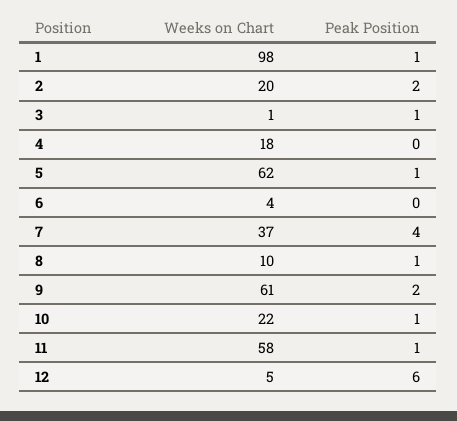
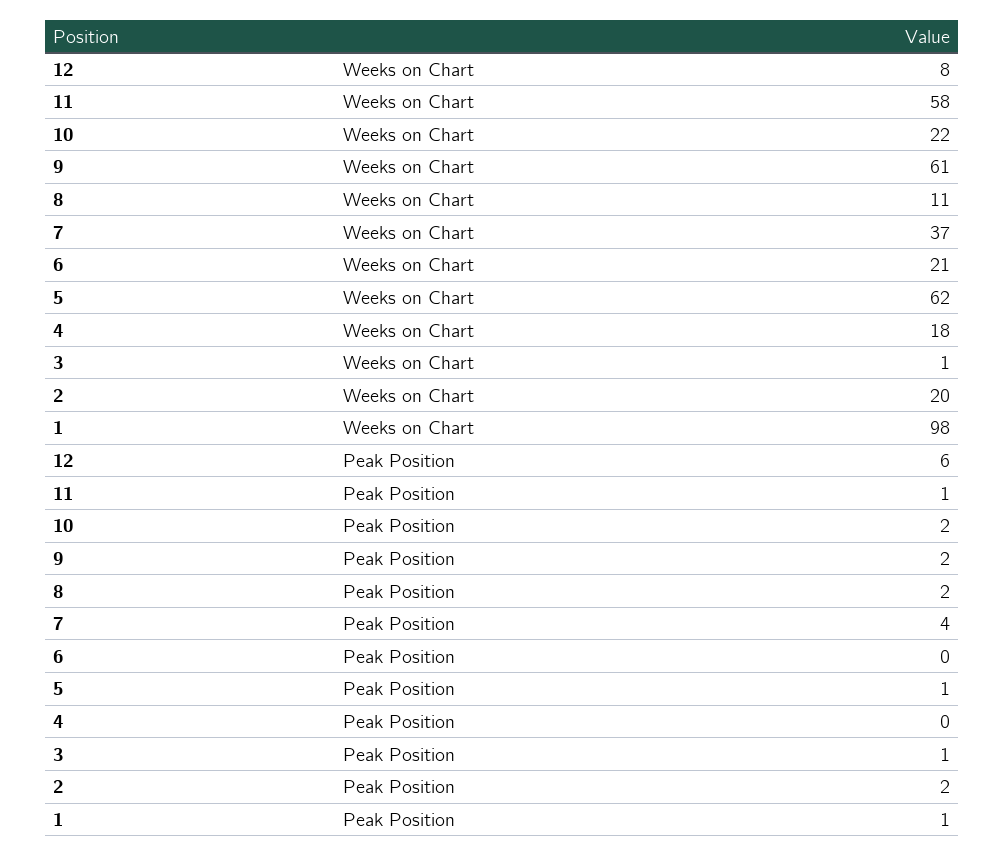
Weeks on Chart, 6: 4 -> 21
Weeks on Chart, 8: 10 -> 11
Peak Position, 8: 1 -> 2
Peak Position, 10: 1 -> 2
Weeks on Chart, 12: 5 -> 8

